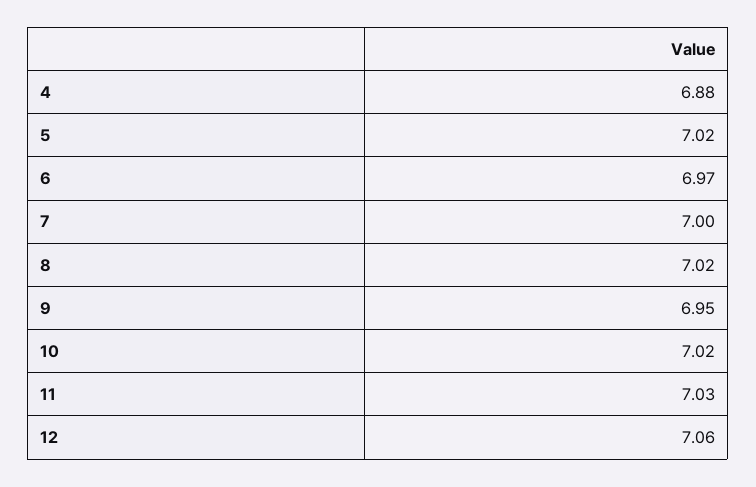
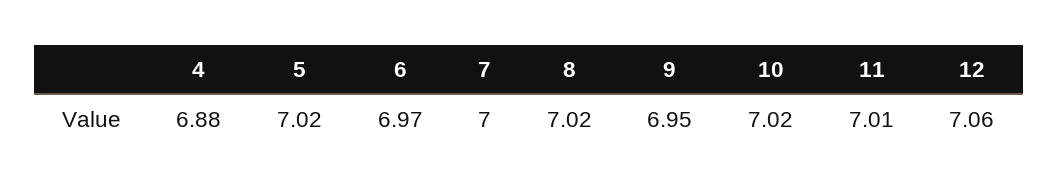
11: 7.03 -> 7.01

